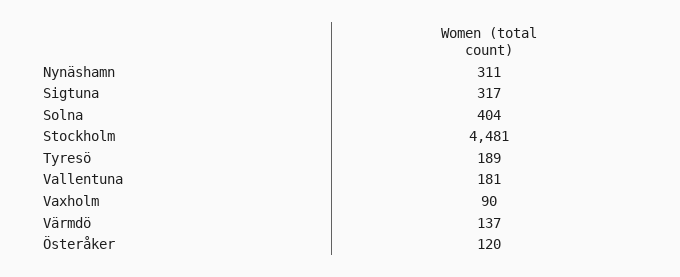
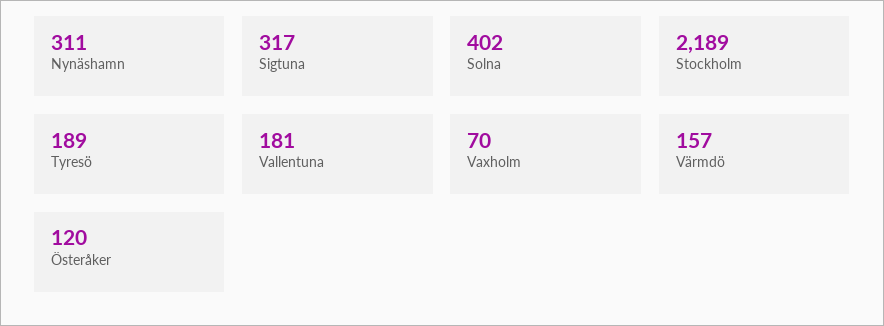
Solna: 404 -> 402
Stockholm: 4481 -> 2189
Vaxholm: 90 -> 70
Värmdö: 137 -> 157

